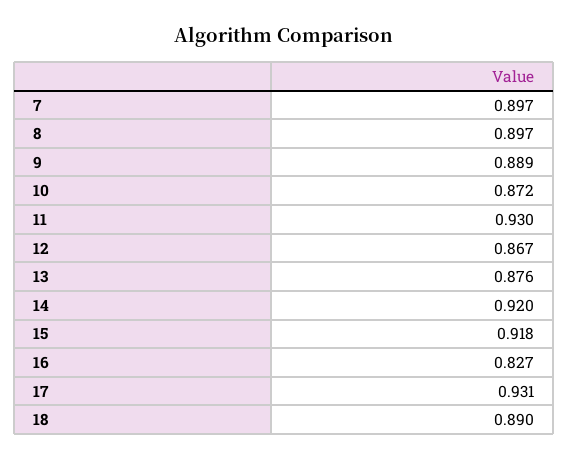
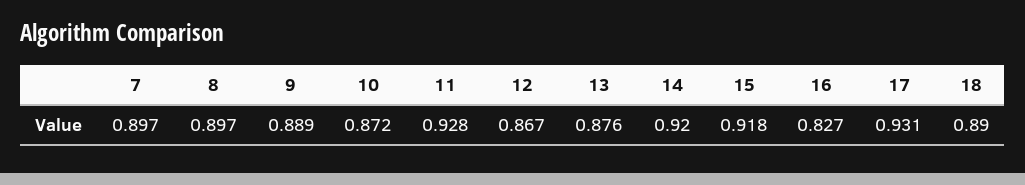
11: 0.93 -> 0.928

